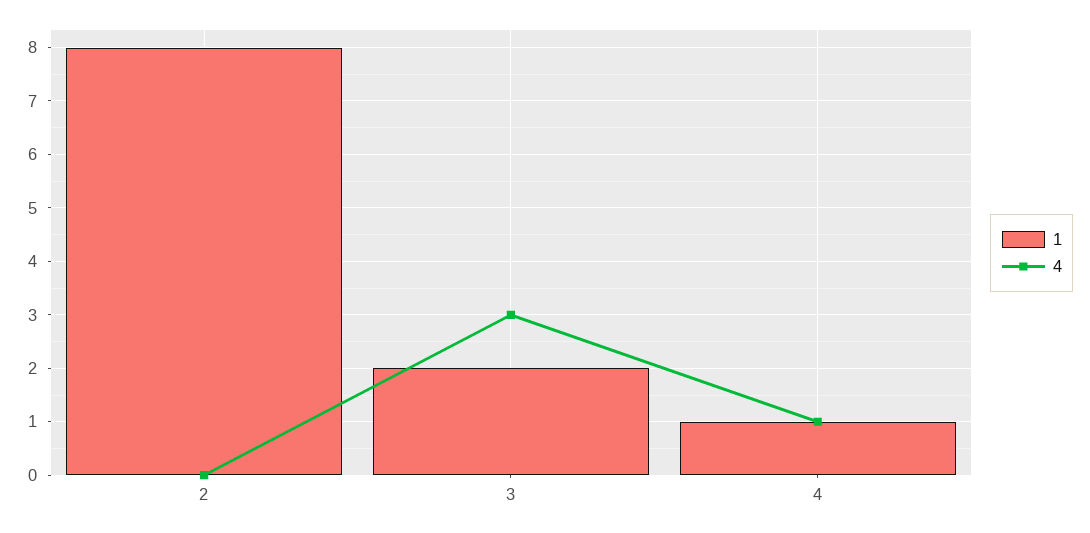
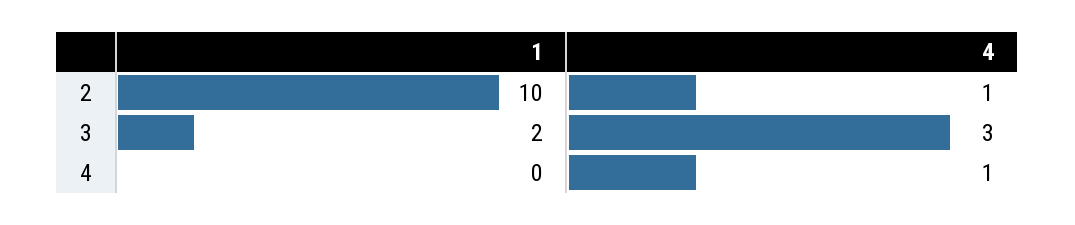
1, 2: 8 -> 10
4, 2: 0 -> 1
1, 4: 1 -> 0

